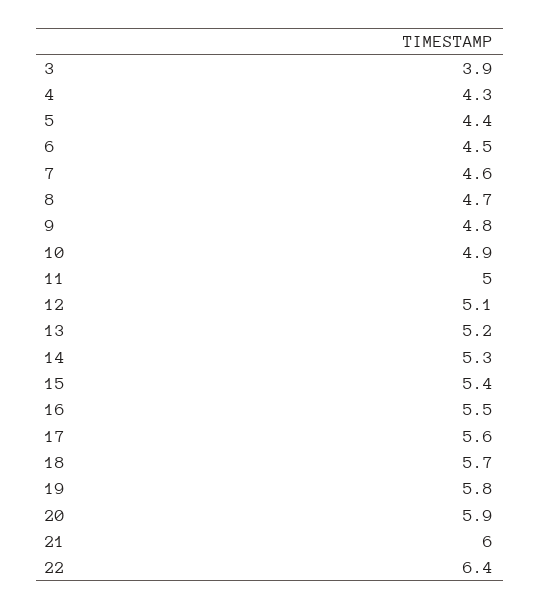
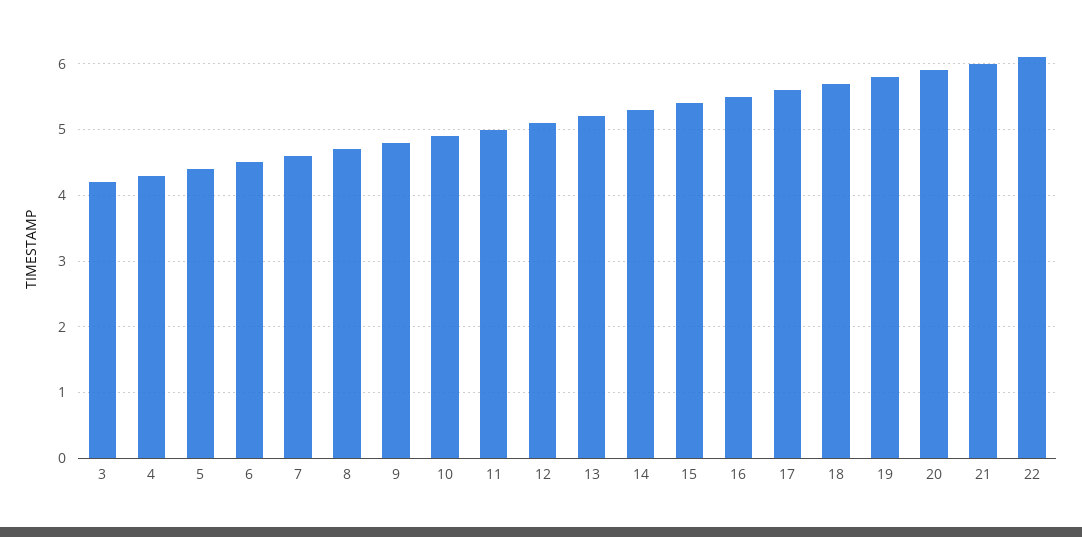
3: 3.9 -> 4.2
22: 6.4 -> 6.1

